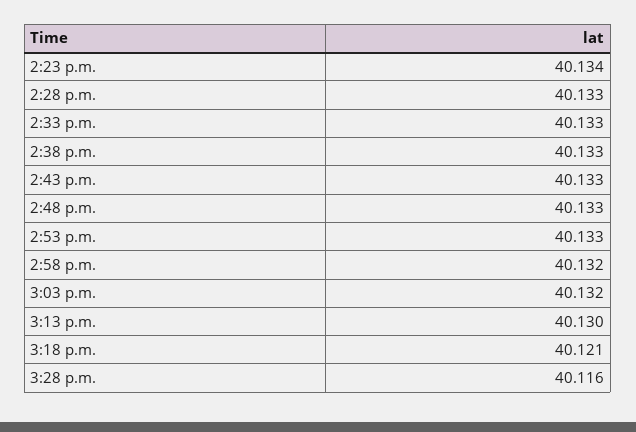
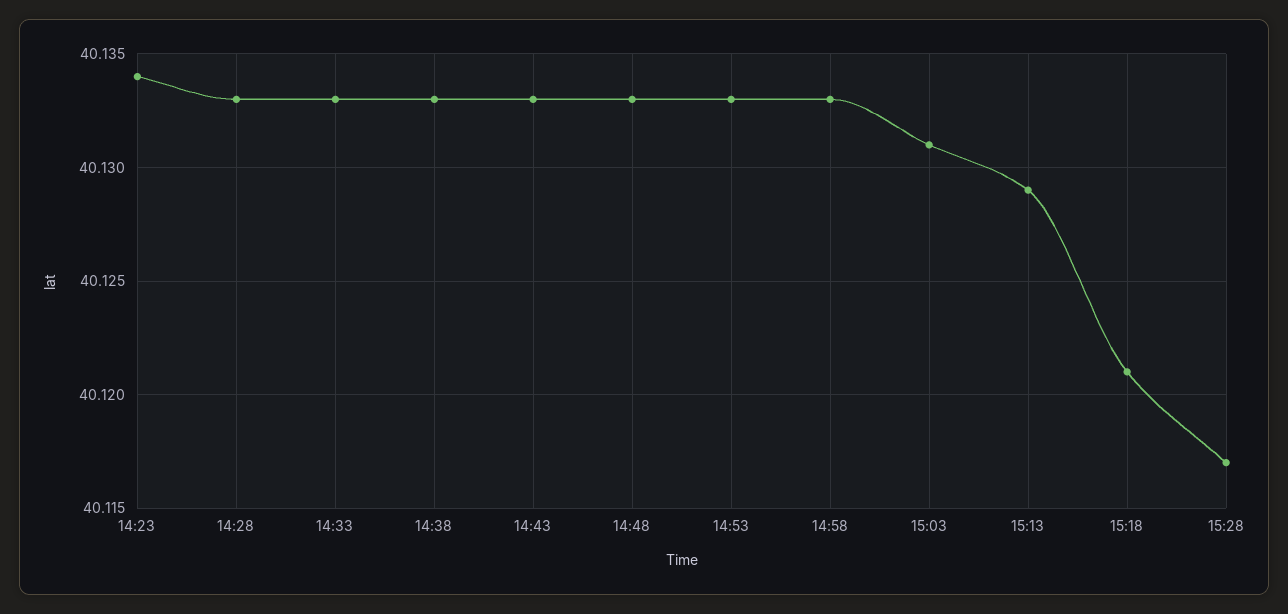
2:58 p.m.: 40.132 -> 40.133
3:03 p.m.: 40.132 -> 40.131
3:13 p.m.: 40.13 -> 40.129
3:28 p.m.: 40.116 -> 40.117

